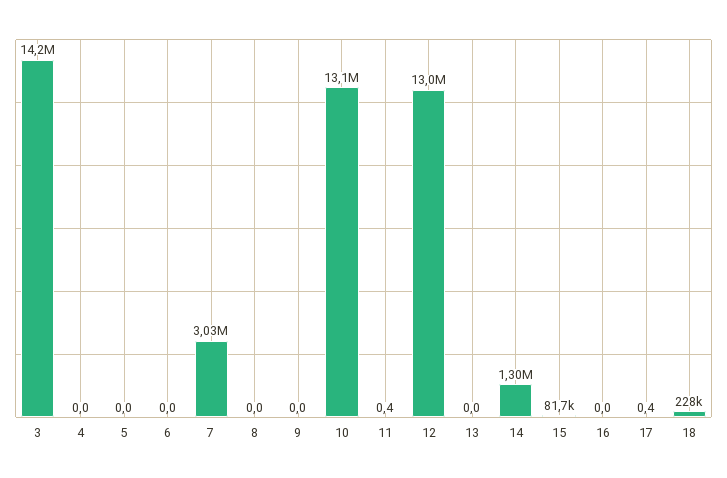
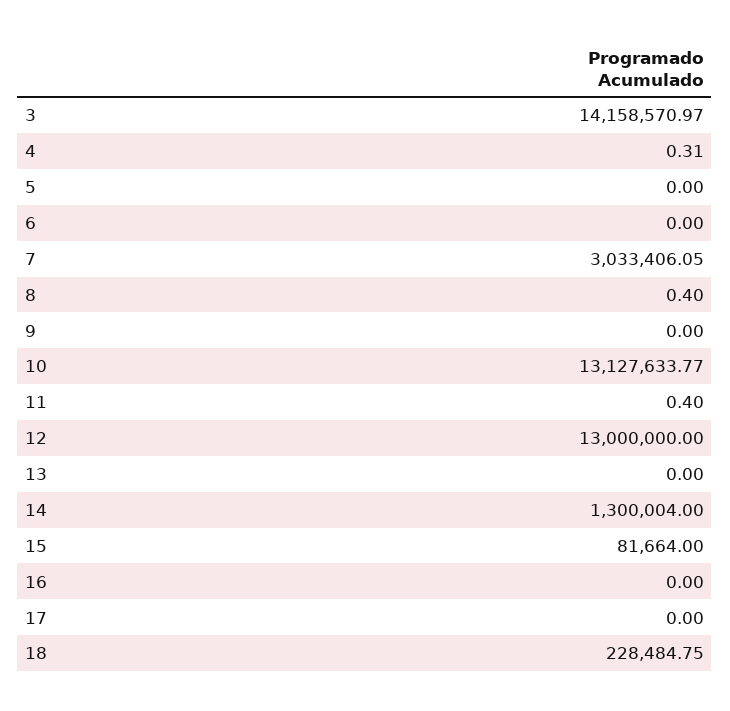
4: 0 -> 0.31
8: 0 -> 0.4
17: 0.4 -> 0

